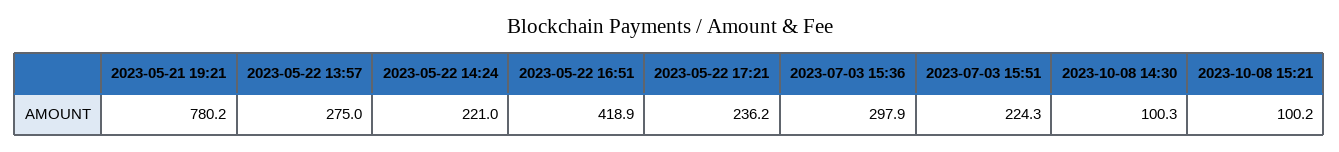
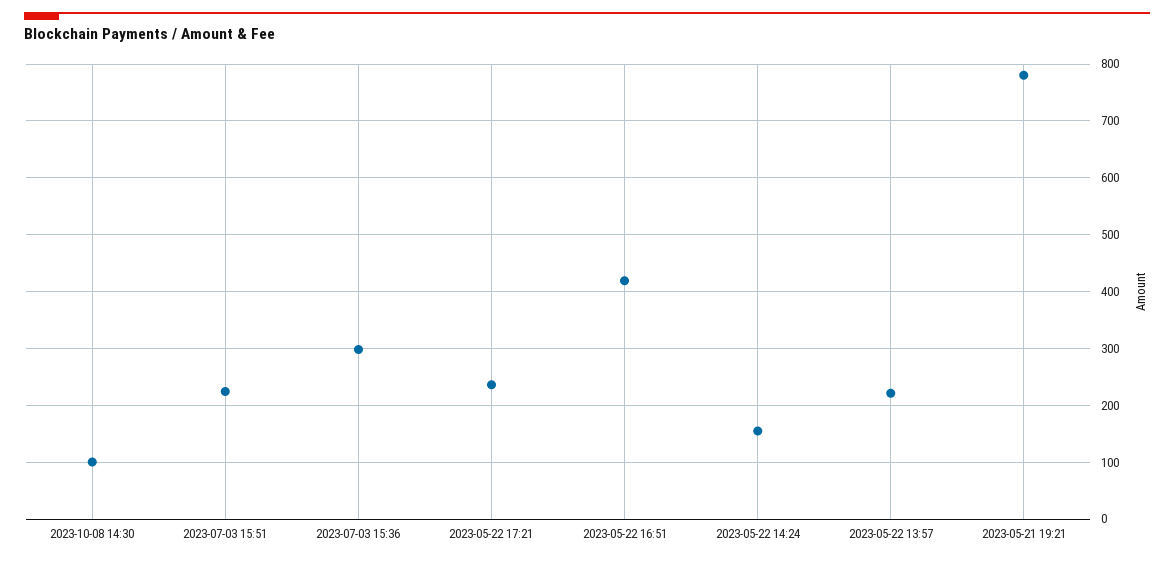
2023-05-22 13:57: 275 -> 220
2023-05-22 14:24: 221 -> 160
2023-10-08 15:21: 100.2 -> none

